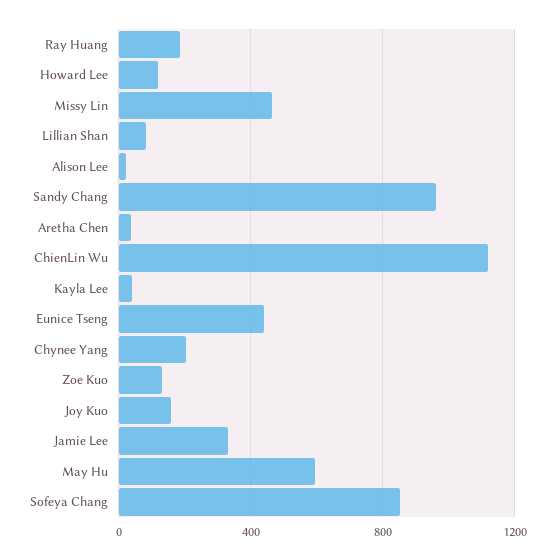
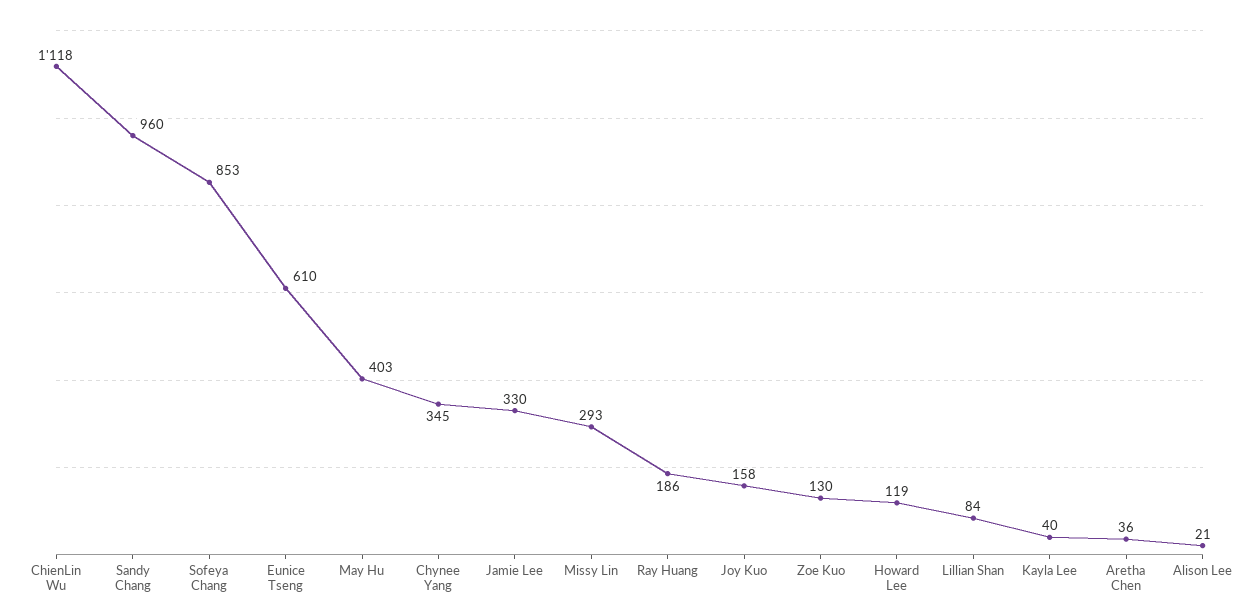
Missy Lin: 450 -> 293
Eunice Tseng: 450 -> 610
Chynee Yang: 200 -> 345
May Hu: 600 -> 403

